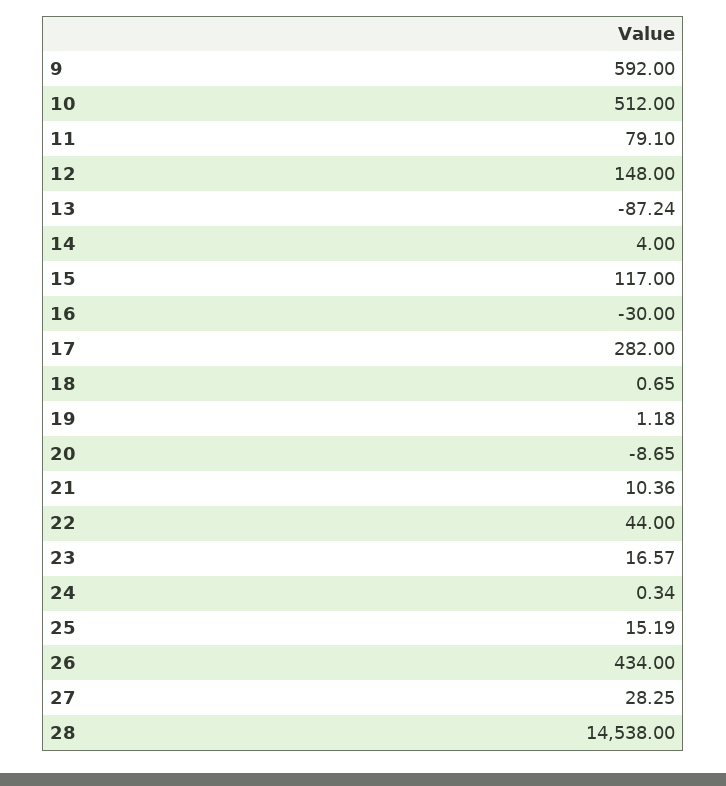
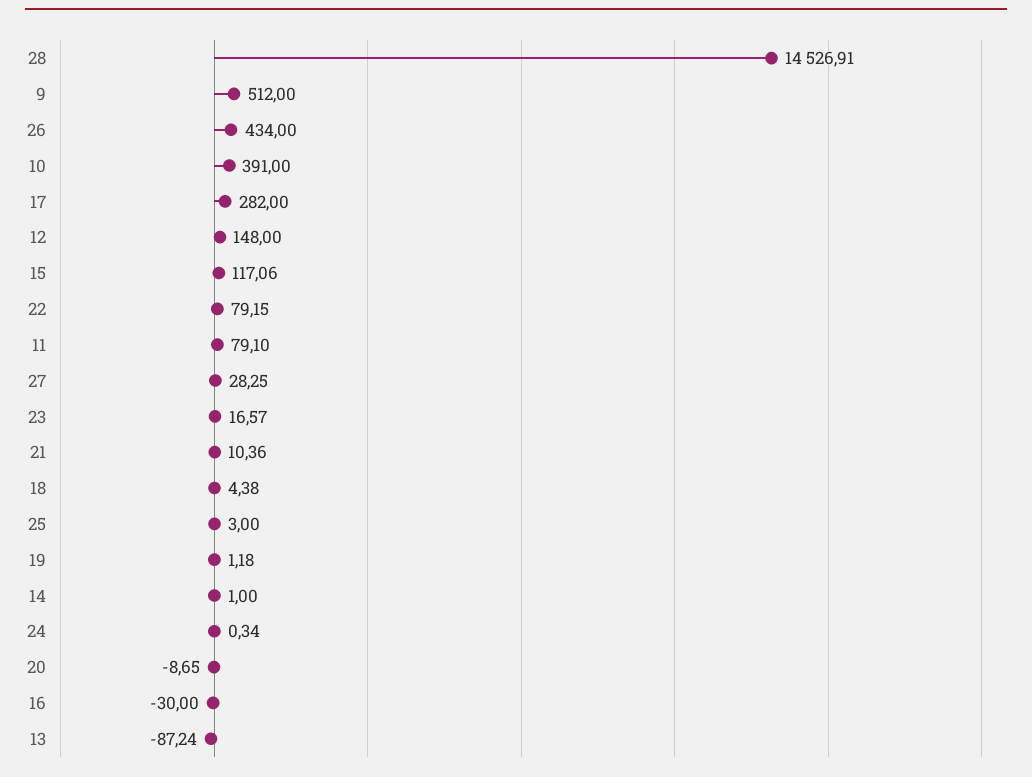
9: 592 -> 512
10: 512 -> 391
14: 4 -> 1
15: 117 -> 117.06
18: 0.65 -> 4.38
22: 44 -> 79.15
25: 15.19 -> 3
28: 14538 -> 14526.91

